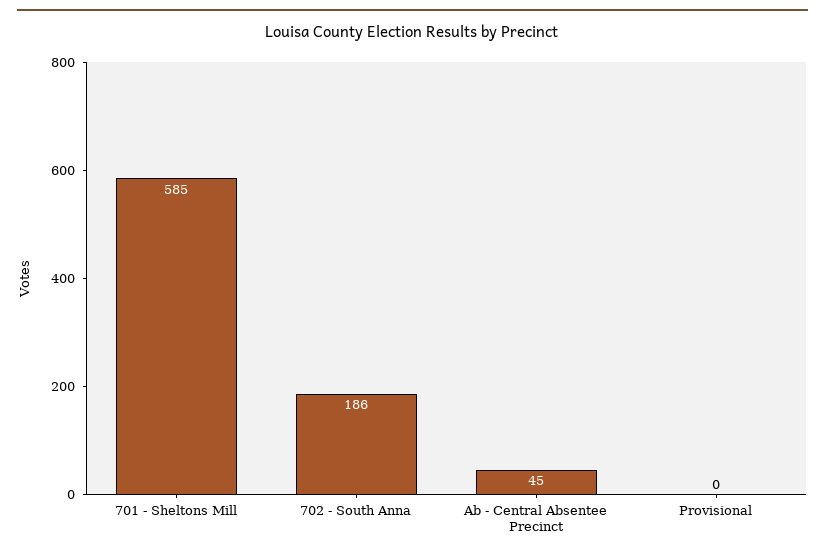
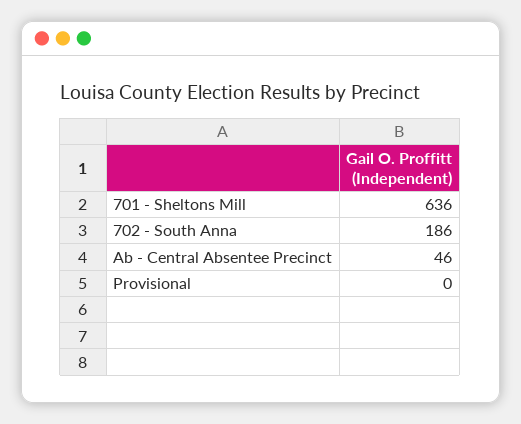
701 - Sheltons Mill: 585 -> 636
Ab - Central Absentee Precinct: 45 -> 46

